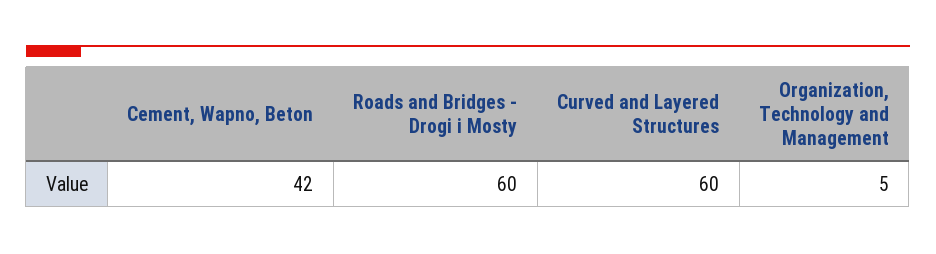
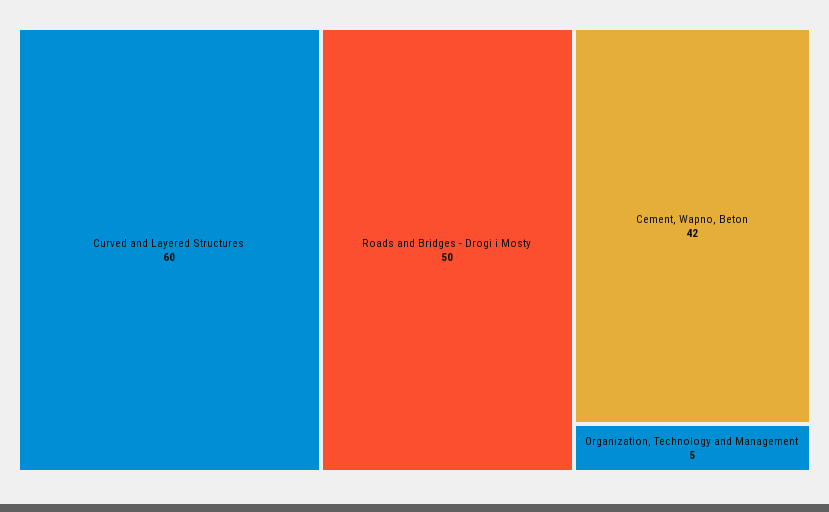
Roads and Bridges - Drogi i Mosty: 60 -> 50

